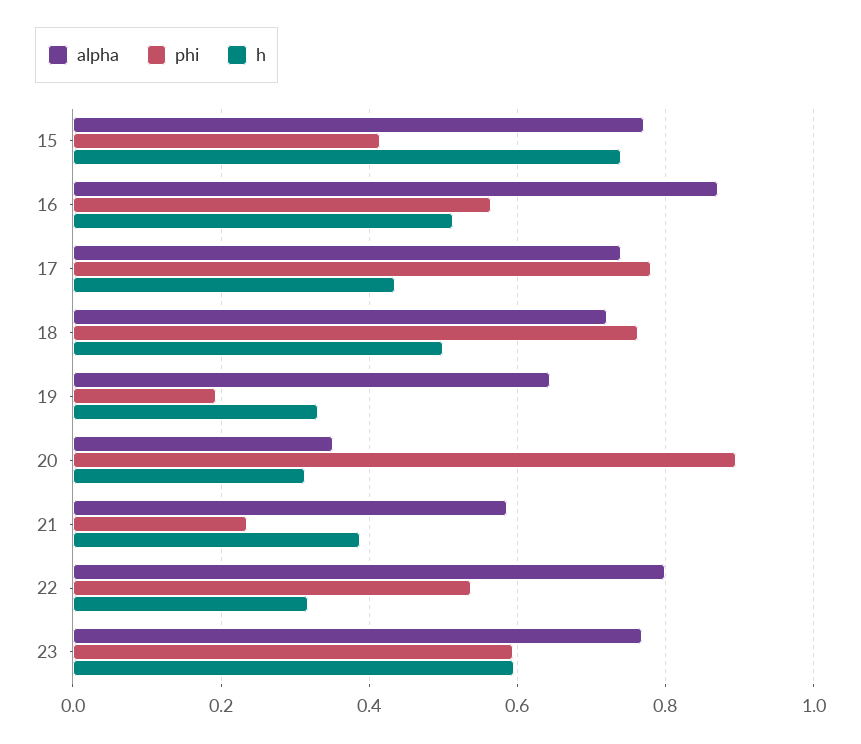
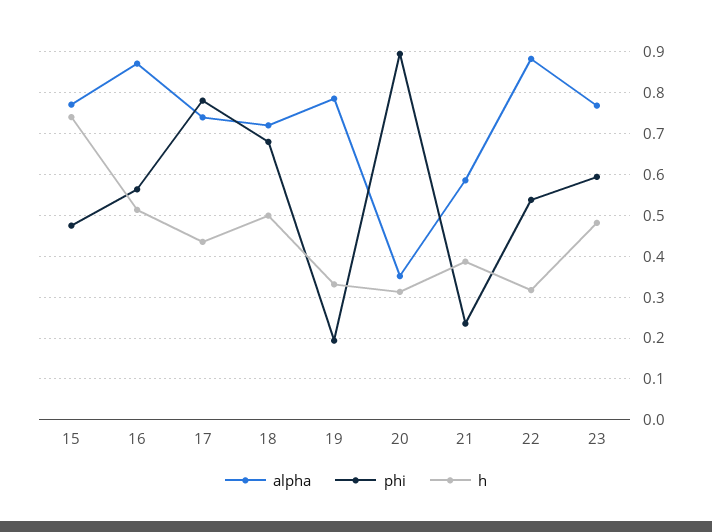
phi, 15: 0.42 -> 0.48
phi, 18: 0.76 -> 0.68
alpha, 19: 0.64 -> 0.78
alpha, 22: 0.8 -> 0.88
h, 23: 0.6 -> 0.48

